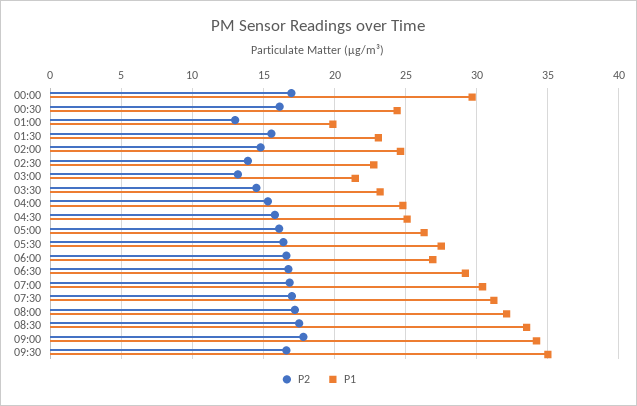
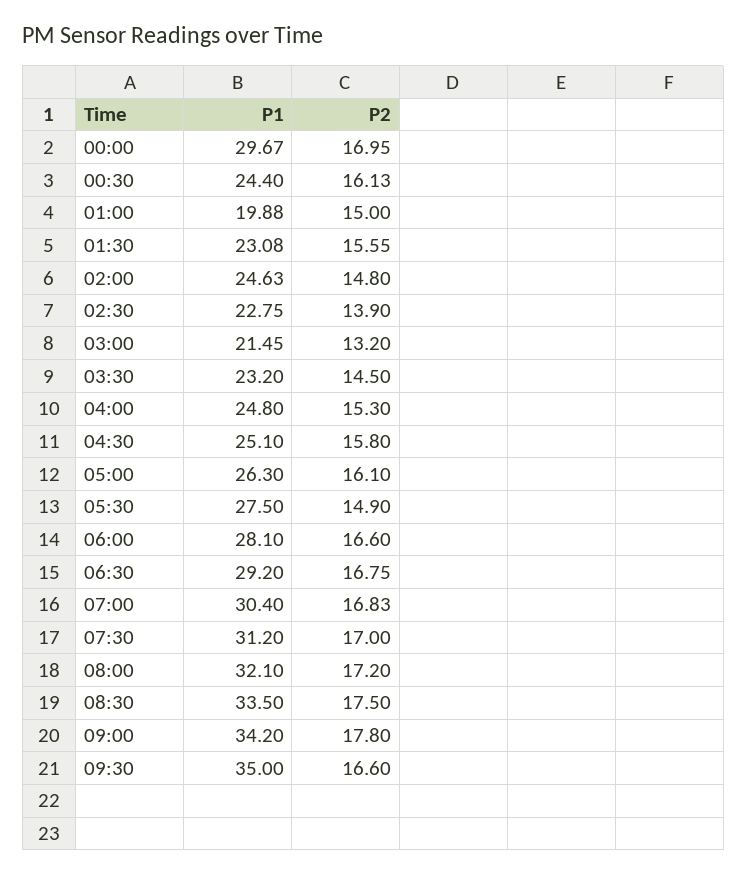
P2, 01:00: 13 -> 15
P2, 05:30: 16.5 -> 14.9
P1, 06:00: 27 -> 28.1

